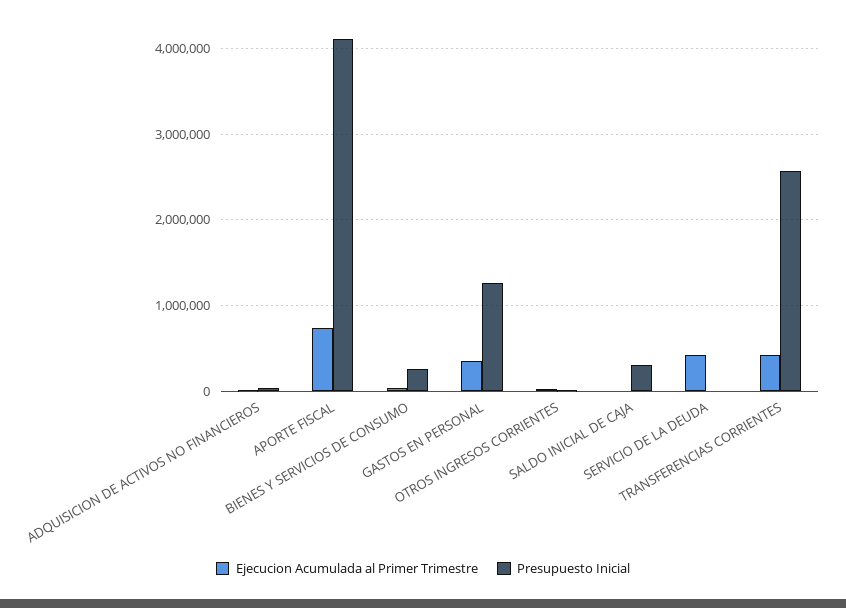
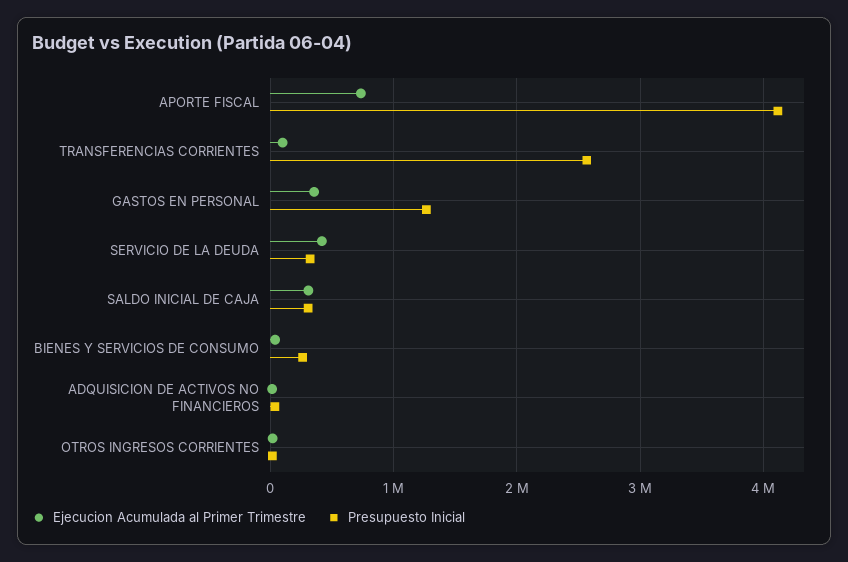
Ejecucion Acumulada al Primer Trimestre, SALDO INICIAL DE CAJA: 0 -> 300000
Presupuesto Inicial, SERVICIO DE LA DEUDA: 0 -> 300000
Ejecucion Acumulada al Primer Trimestre, TRANSFERENCIAS CORRIENTES: 400000 -> 100000

